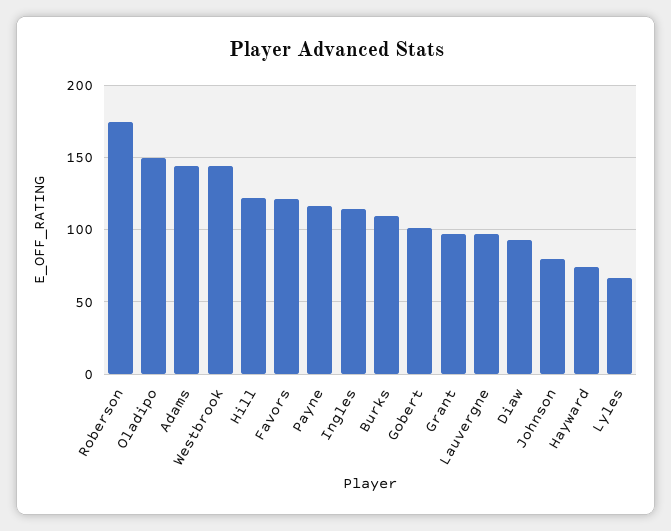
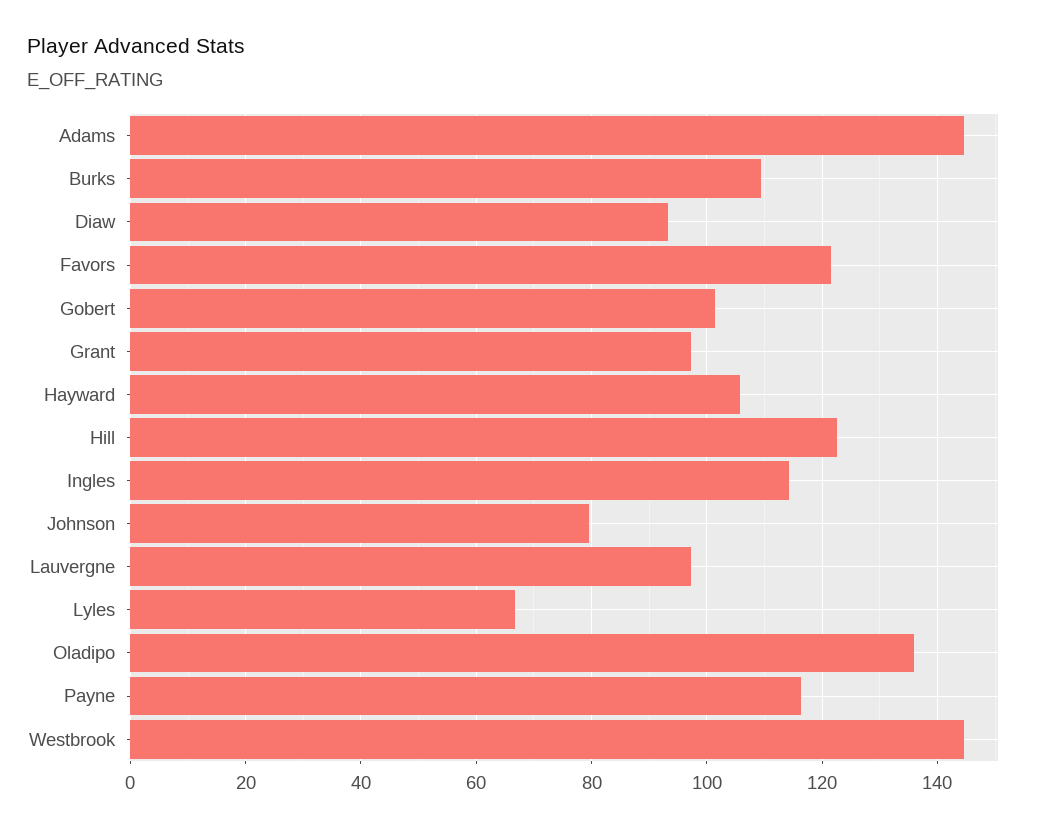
Roberson: 175 -> none
Oladipo: 150 -> 136
Hayward: 75 -> 106

